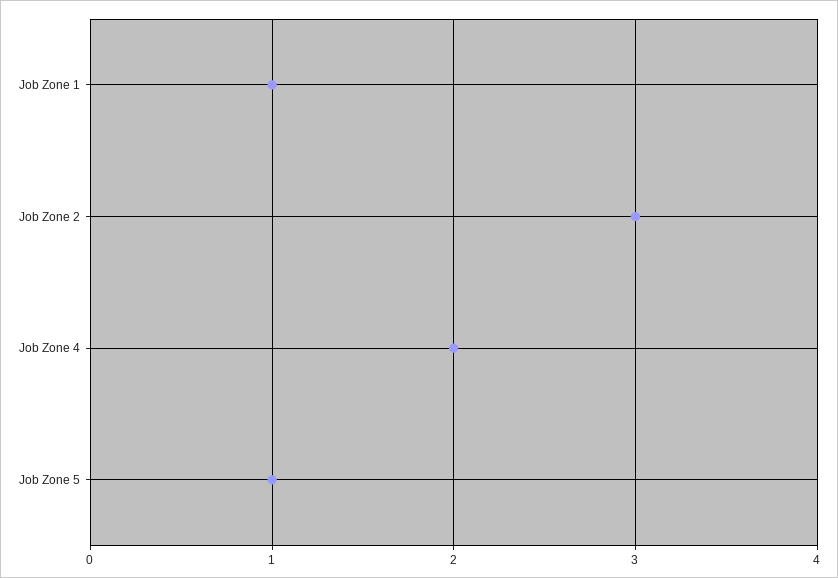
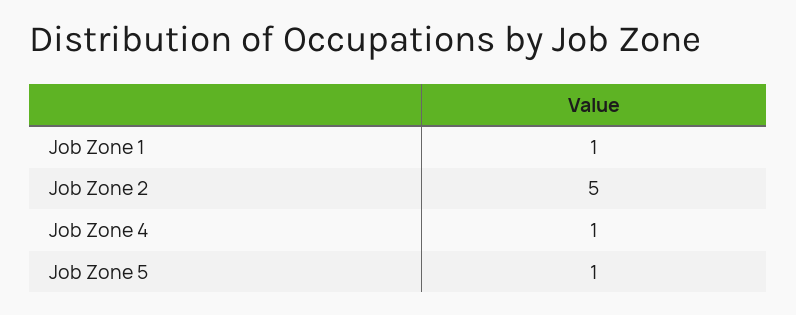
Job Zone 2: 3 -> 5
Job Zone 4: 2 -> 1

